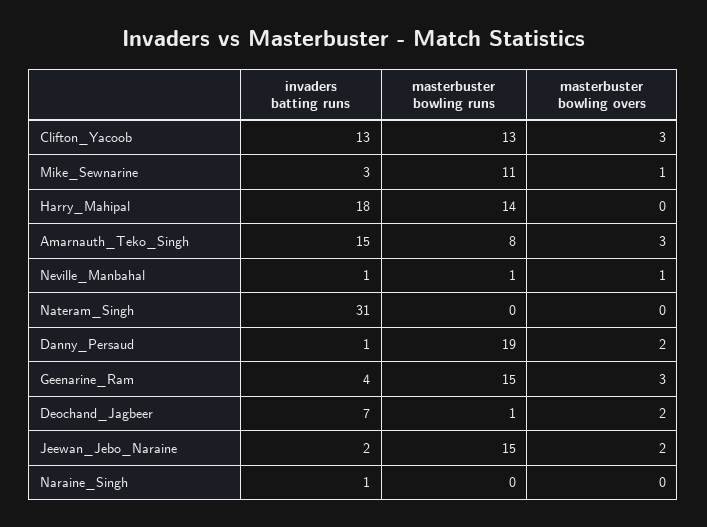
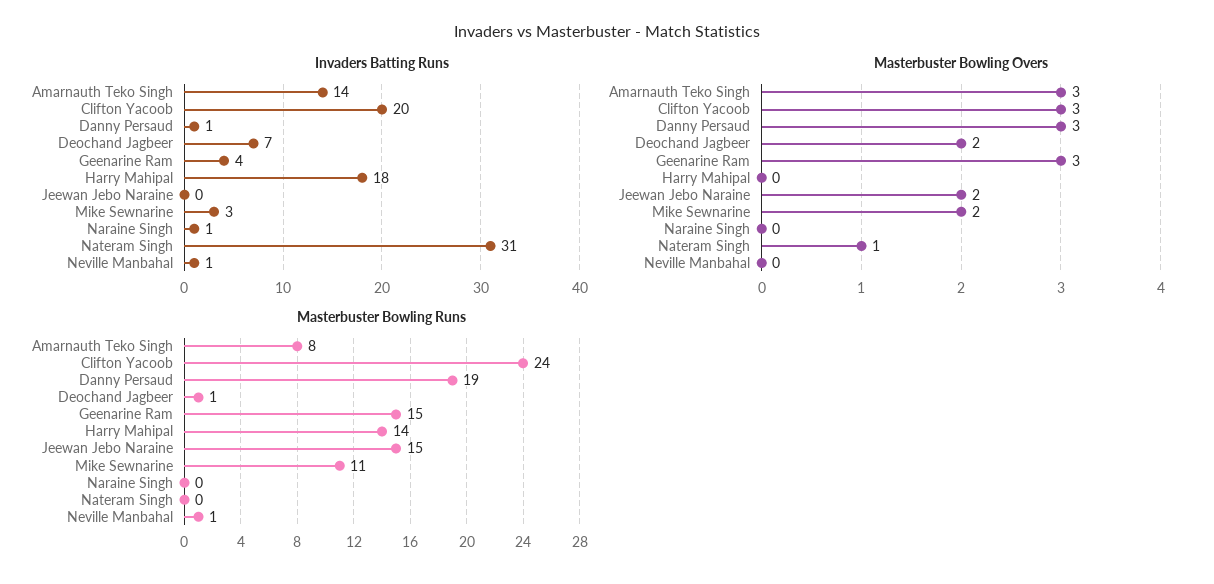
invaders batting runs, Clifton_Yacoob: 13 -> 20
masterbuster bowling runs, Clifton_Yacoob: 13 -> 24
masterbuster bowling overs, Mike_Sewnarine: 1 -> 2
invaders batting runs, Amarnauth_Teko_Singh: 15 -> 14
masterbuster bowling overs, Neville_Manbahal: 1 -> 0
masterbuster bowling overs, Nateram_Singh: 0 -> 1
masterbuster bowling overs, Danny_Persaud: 2 -> 3
invaders batting runs, Jeewan_Jebo_Naraine: 2 -> 0

